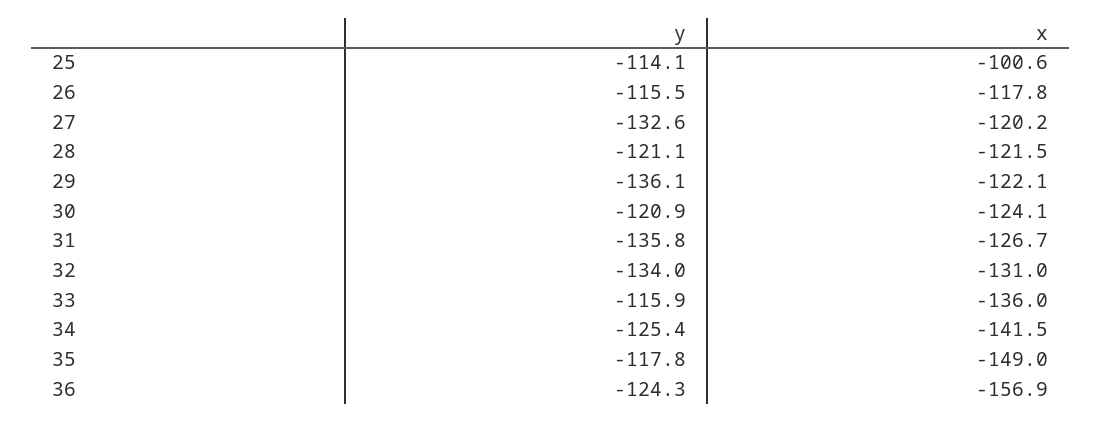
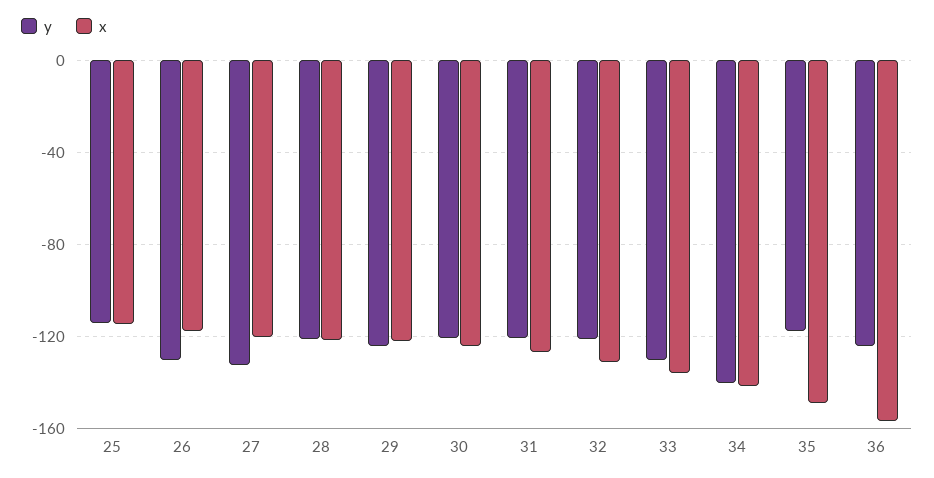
x, 25: -100.6 -> -115
y, 26: -115.5 -> -130
y, 29: -136.1 -> -125
y, 31: -135.8 -> -120
y, 32: -134 -> -120
y, 33: -115.9 -> -130
y, 34: -125.4 -> -140

